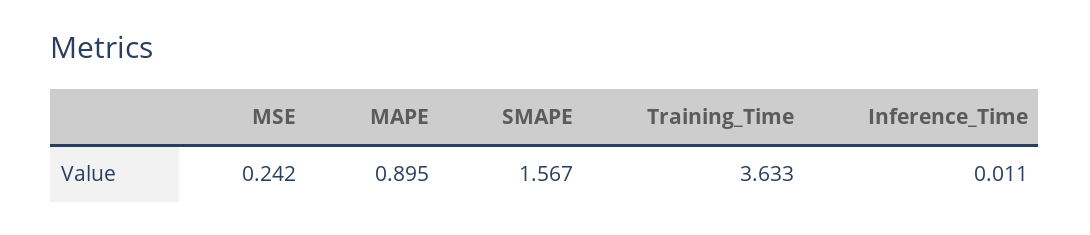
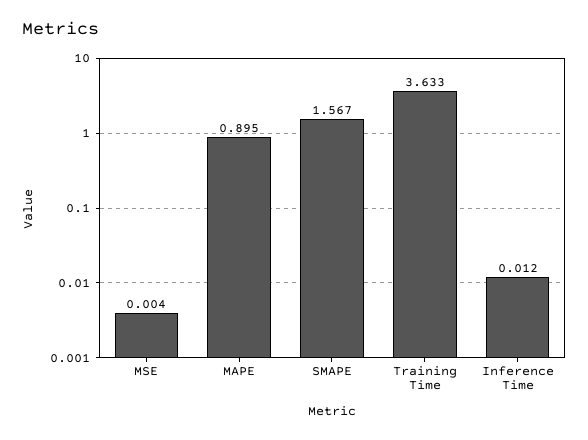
MSE: 0.242 -> 0.004
Inference_Time: 0.011 -> 0.012

